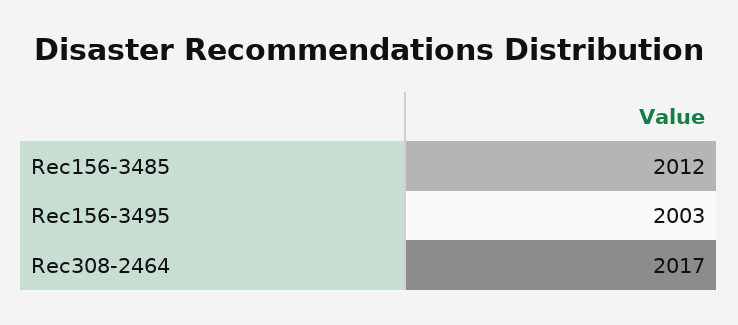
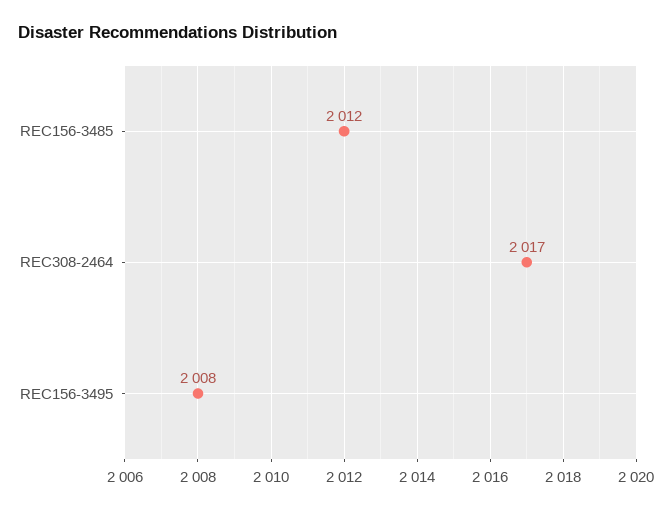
Rec156-3495: 2003 -> 2008

